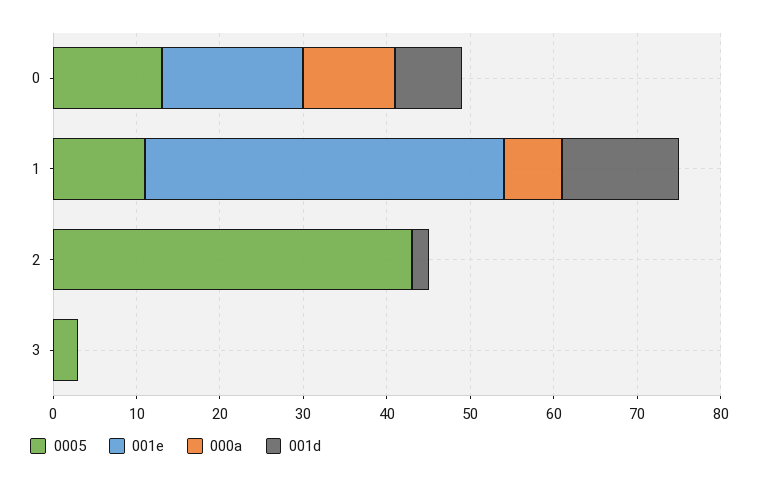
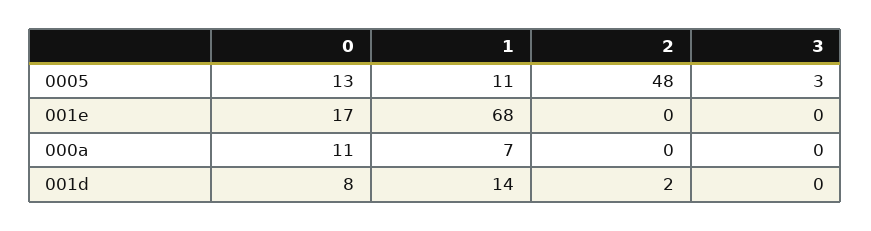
001e, 1: 43 -> 68
0005, 2: 43 -> 48

